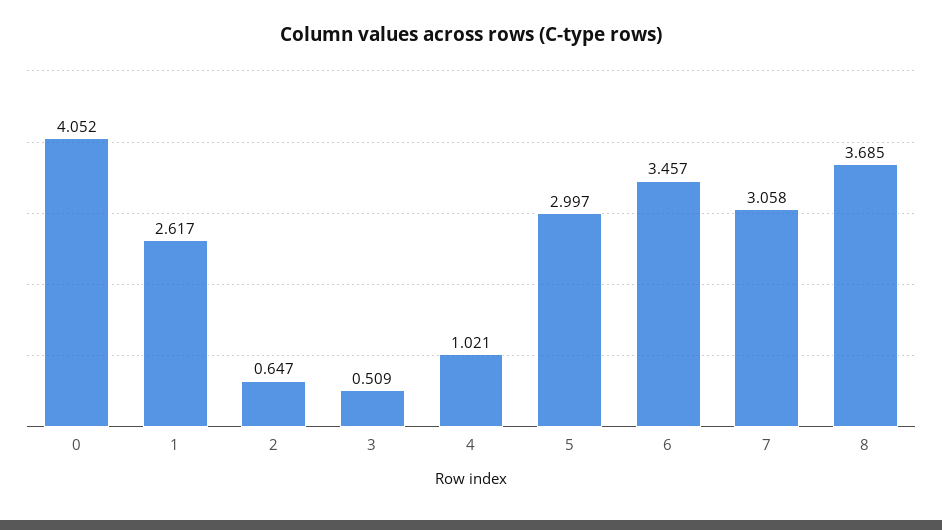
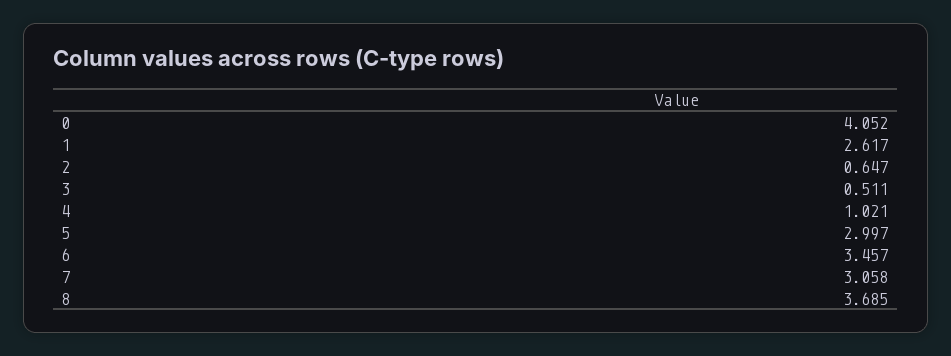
3: 0.509 -> 0.511

